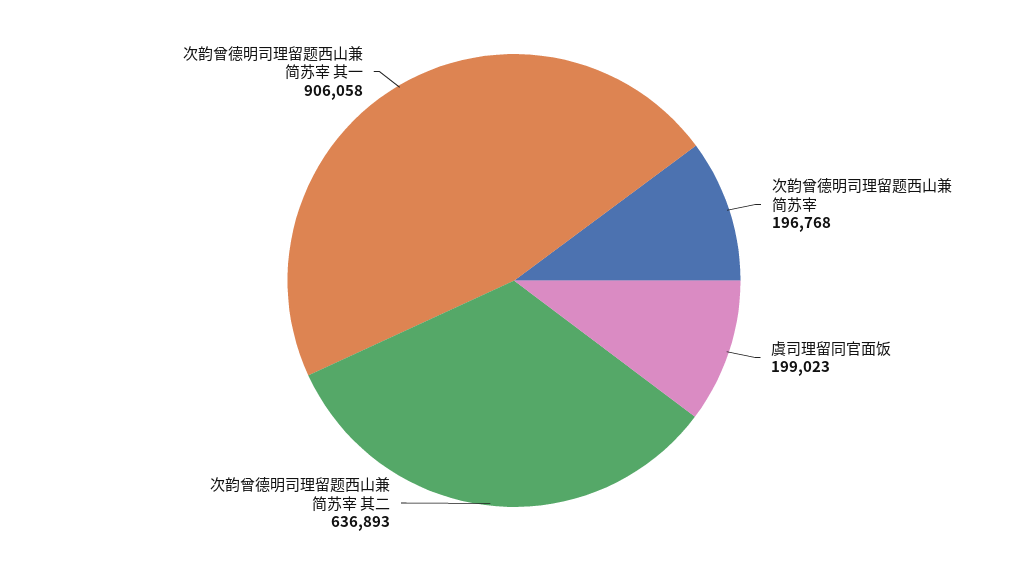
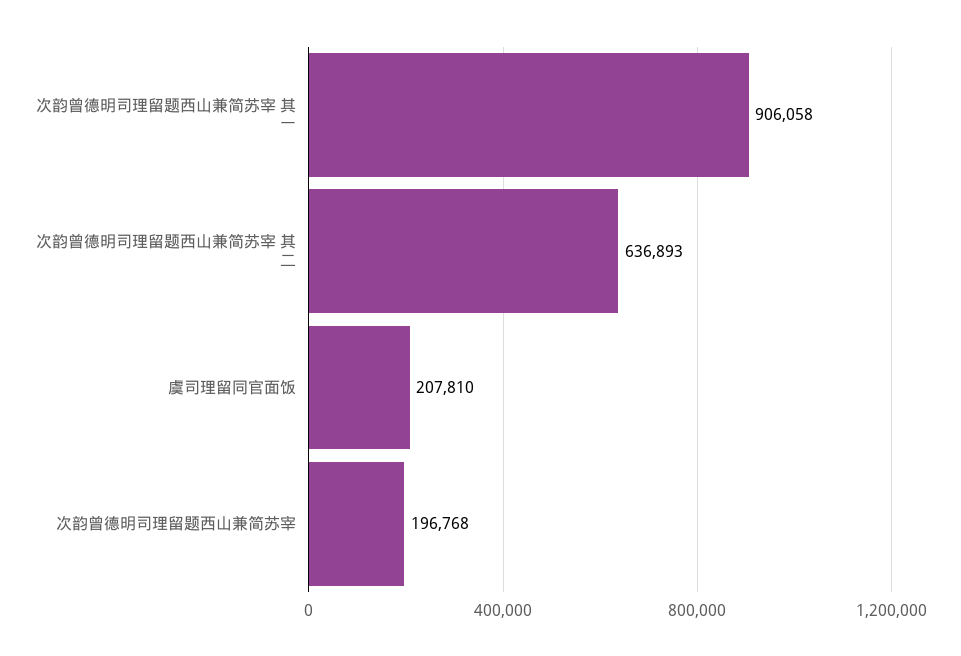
虞司理留同官面饭: 199023 -> 207810

